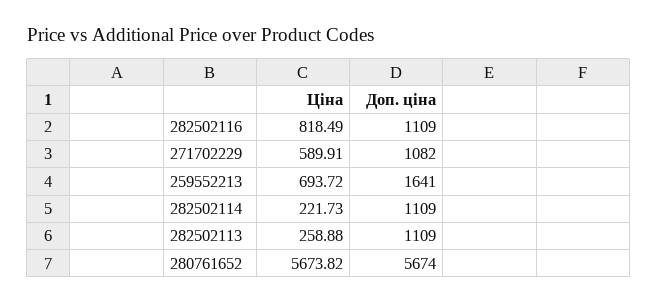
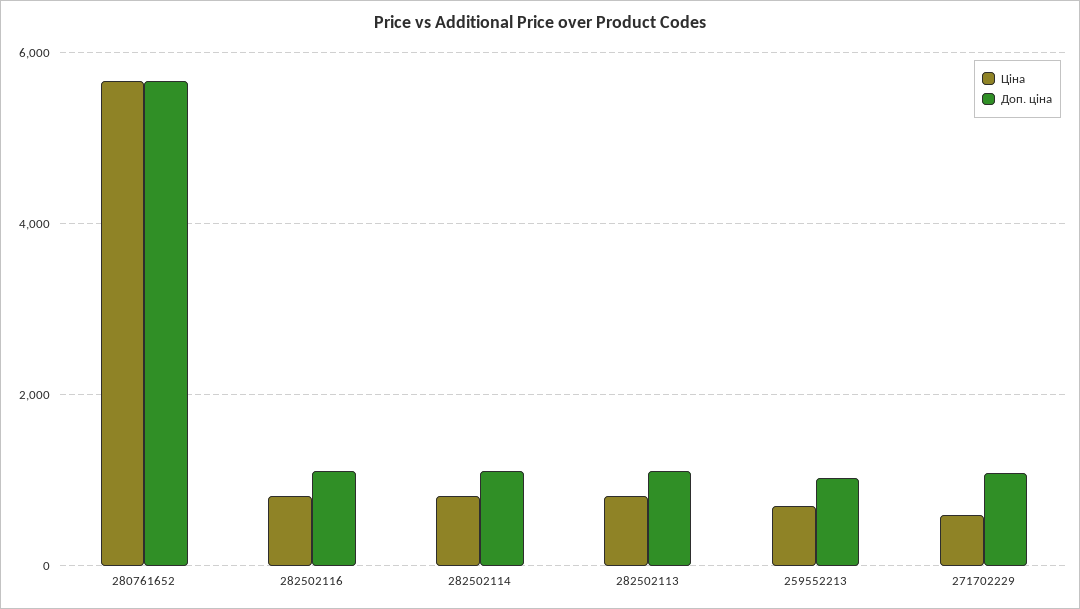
Доп. ціна, 259552213: 1641 -> 1000
Ціна, 282502114: 221.73 -> 800
Ціна, 282502113: 258.88 -> 800

